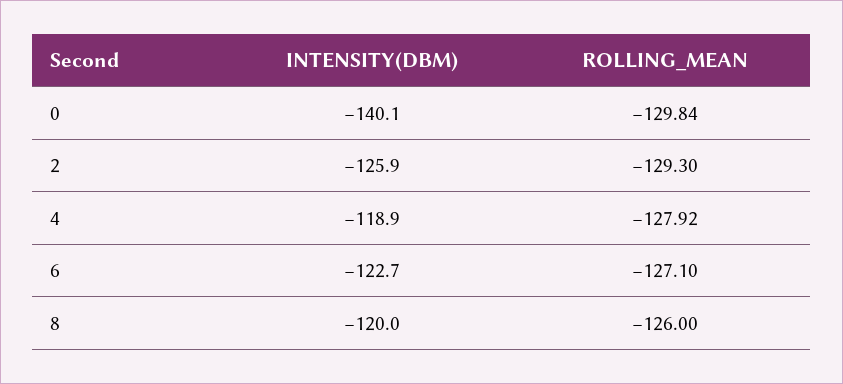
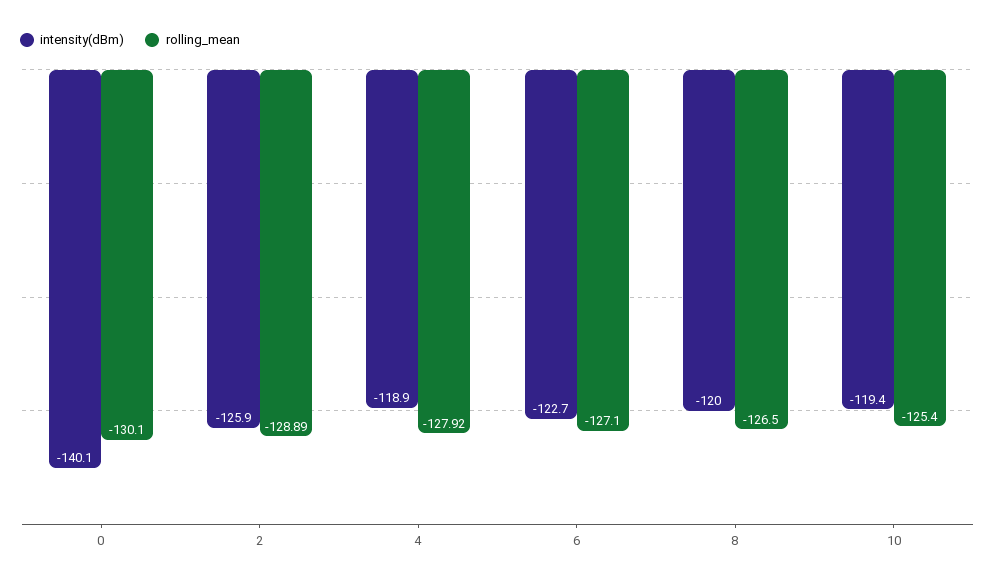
ROLLING_MEAN, 0: -129.84 -> -130.1
ROLLING_MEAN, 2: -129.3 -> -128.89
ROLLING_MEAN, 8: -126 -> -126.5
INTENSITY(DBM), 10: none -> -119.4
ROLLING_MEAN, 10: none -> -125.4

